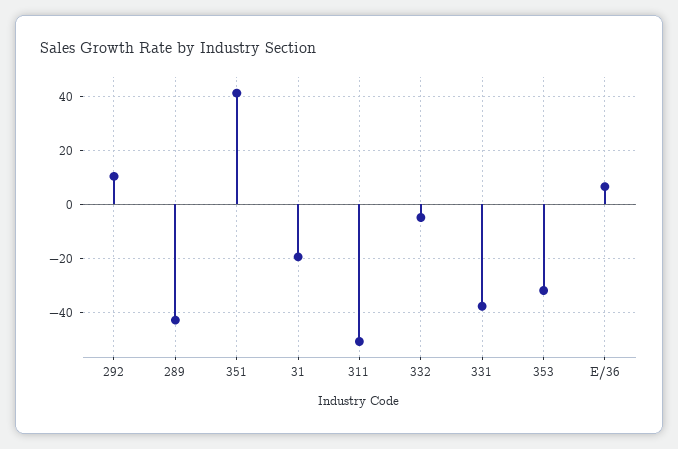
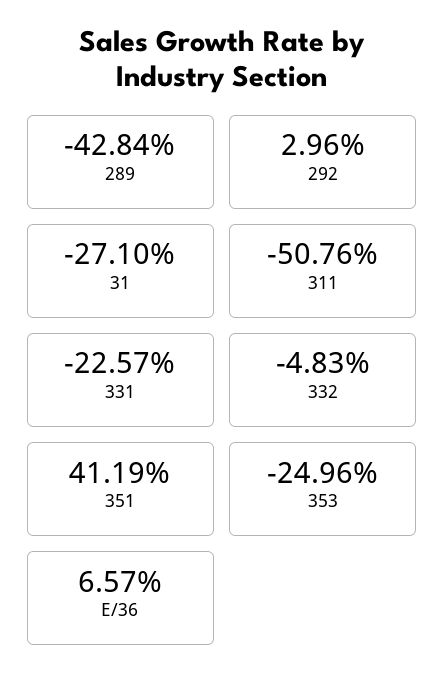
292: 10 -> 2.96
31: -20 -> -27.1
331: -37.5 -> -22.57
353: -32.5 -> -24.96

